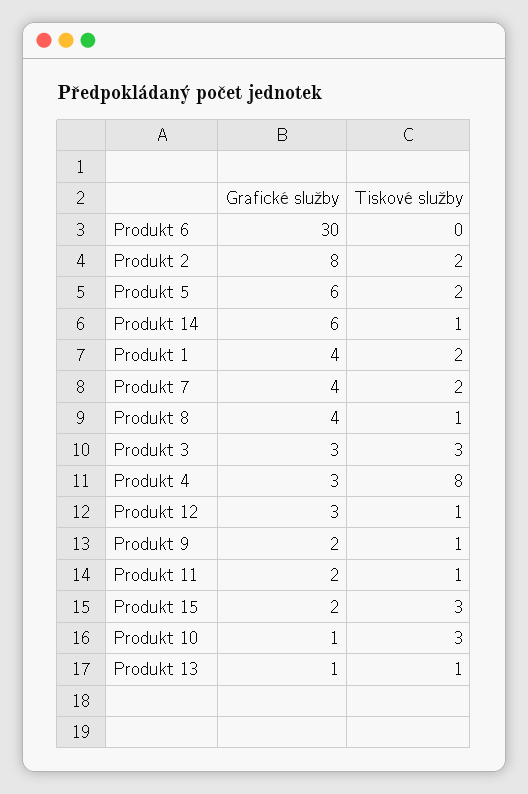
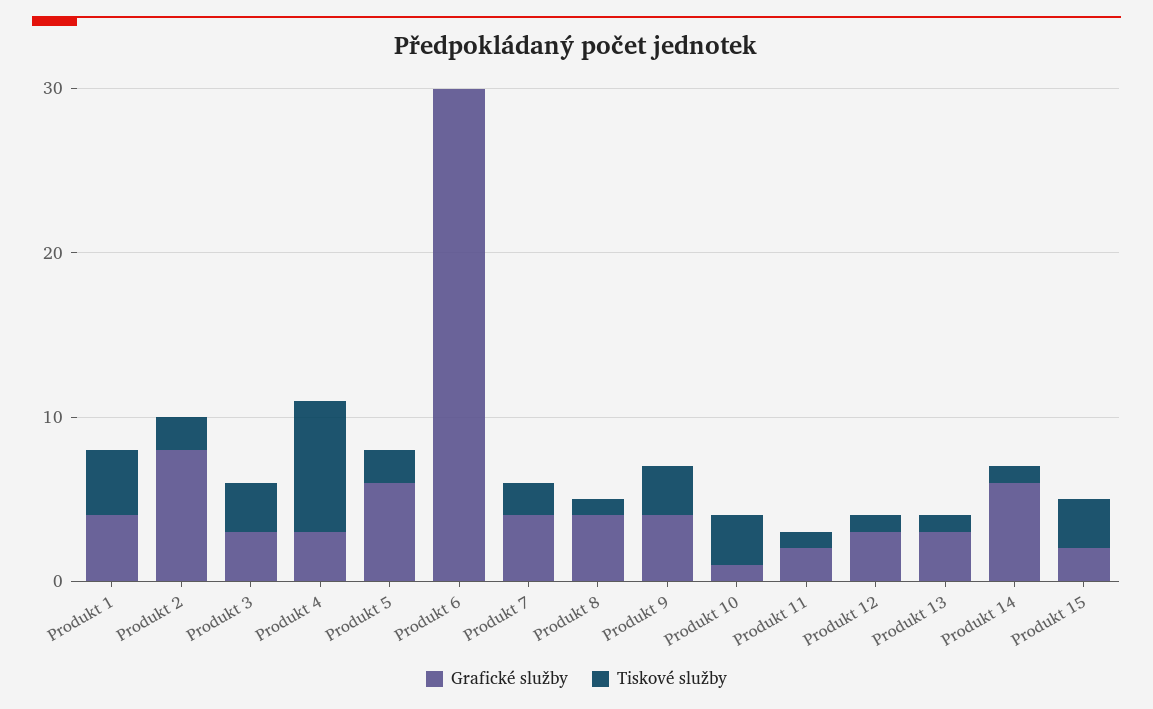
Tiskové služby, Produkt 1: 2 -> 4
Grafické služby, Produkt 9: 2 -> 4
Tiskové služby, Produkt 9: 1 -> 3
Grafické služby, Produkt 13: 1 -> 3

